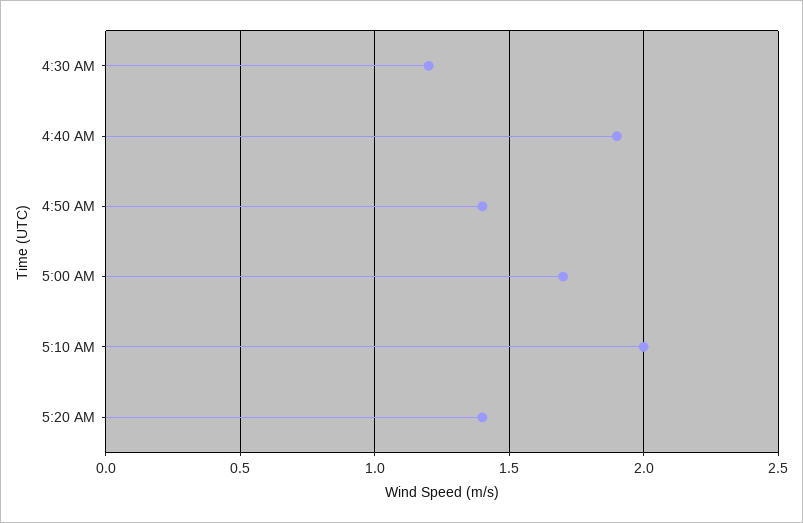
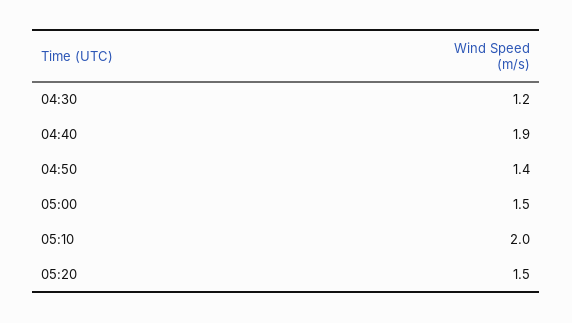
5:00 AM: 1.7 -> 1.5
5:20 AM: 1.4 -> 1.5

